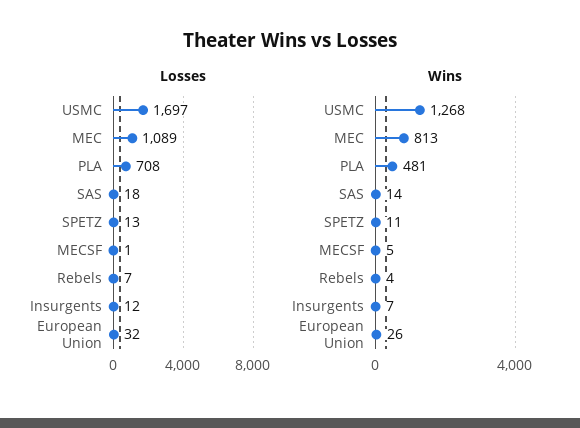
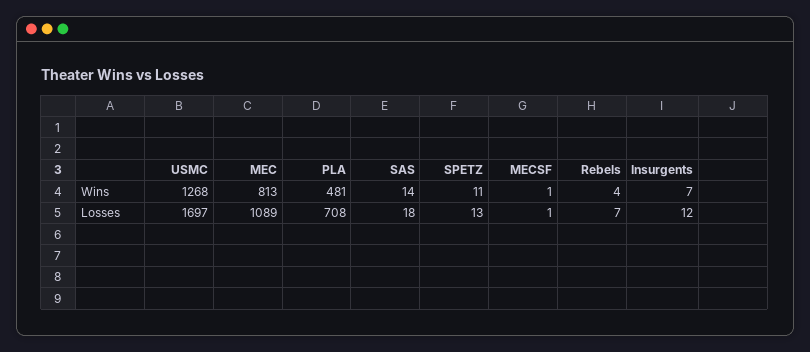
Losses, European Union: 32 -> none
Wins, MECSF: 5 -> 1
Wins, European Union: 26 -> none

